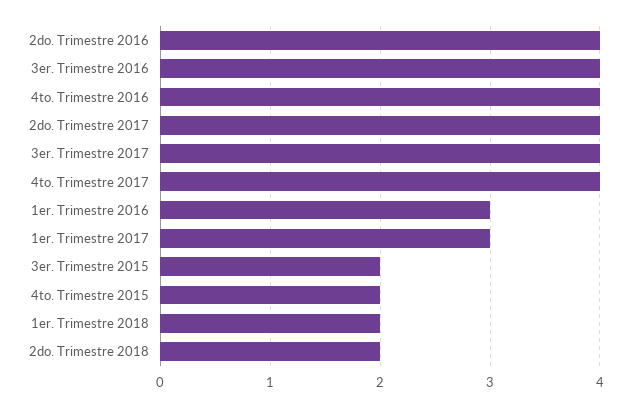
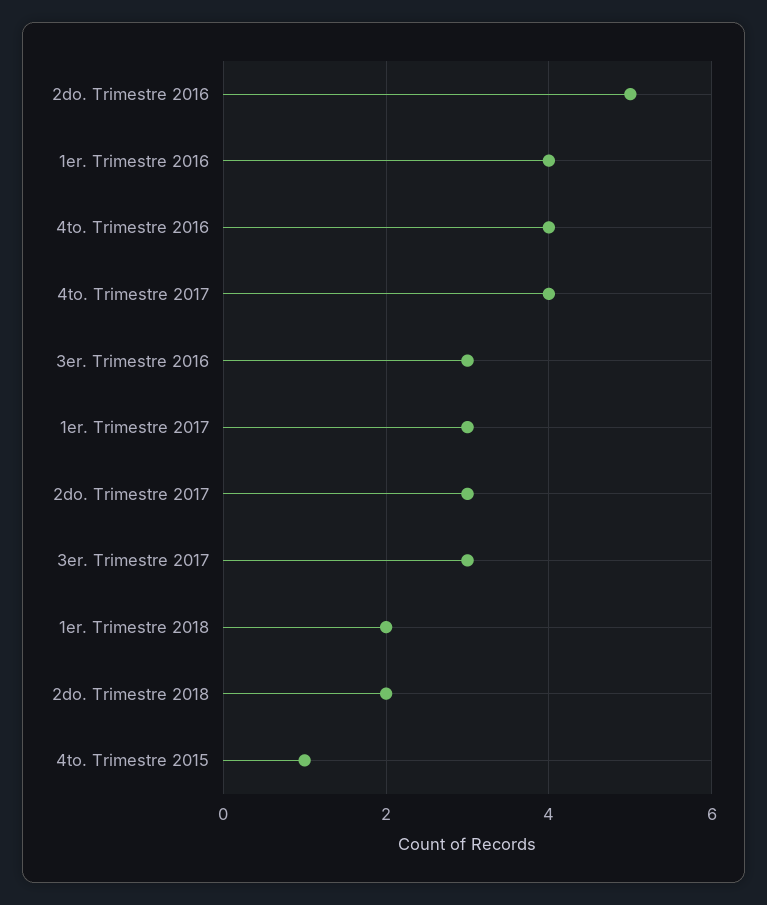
2do. Trimestre 2016: 4 -> 5
3er. Trimestre 2016: 4 -> 3
2do. Trimestre 2017: 4 -> 3
3er. Trimestre 2017: 4 -> 3
1er. Trimestre 2016: 3 -> 4
3er. Trimestre 2015: 2 -> none
4to. Trimestre 2015: 2 -> 1

